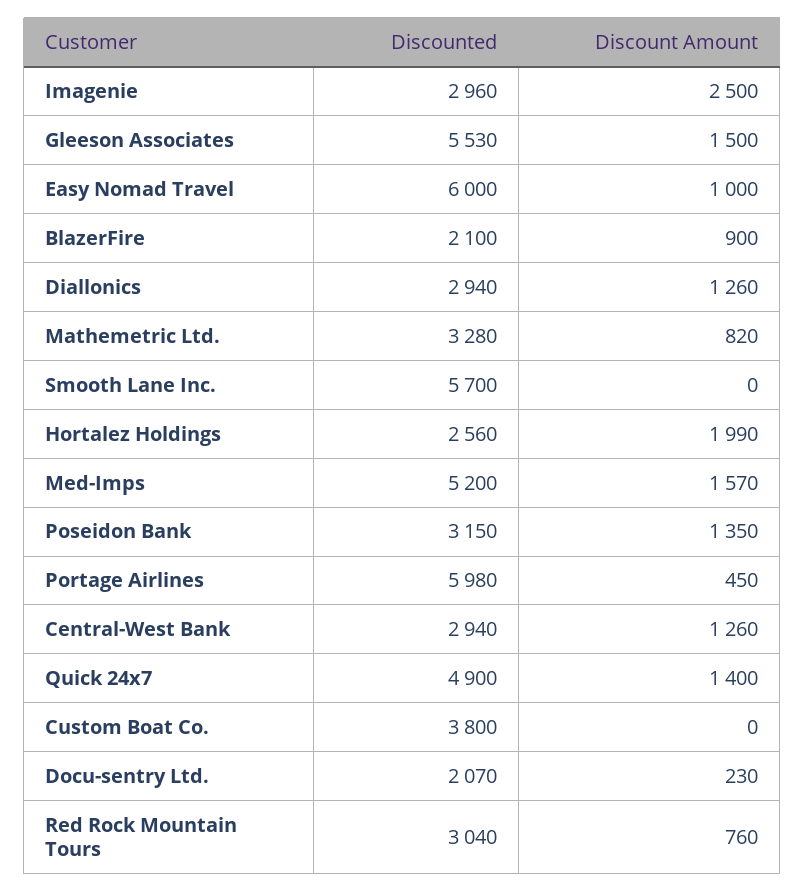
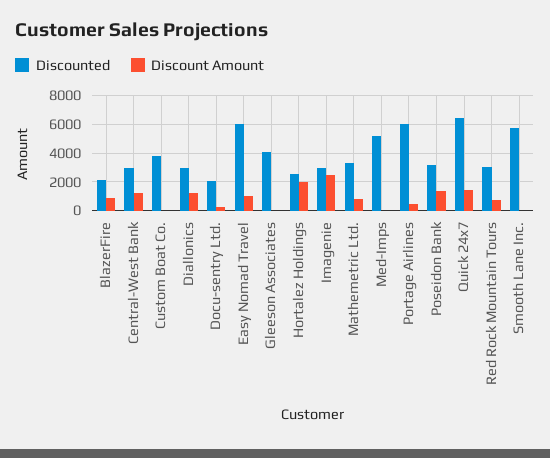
Discounted, Gleeson Associates: 5530 -> 4000
Discount Amount, Gleeson Associates: 1500 -> 0
Discount Amount, Med-Imps: 1570 -> 0
Discounted, Quick 24x7: 4900 -> 6500

